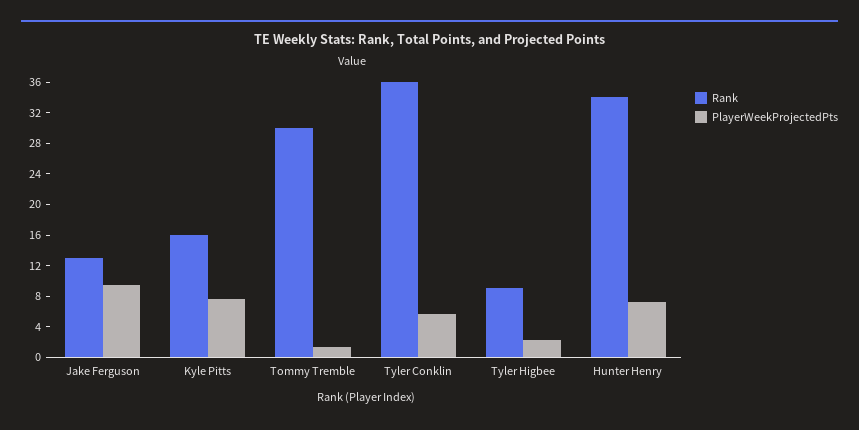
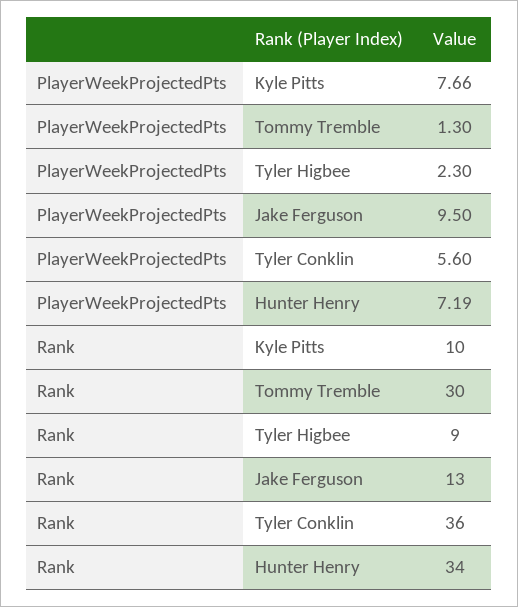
Rank, Kyle Pitts: 16 -> 10

